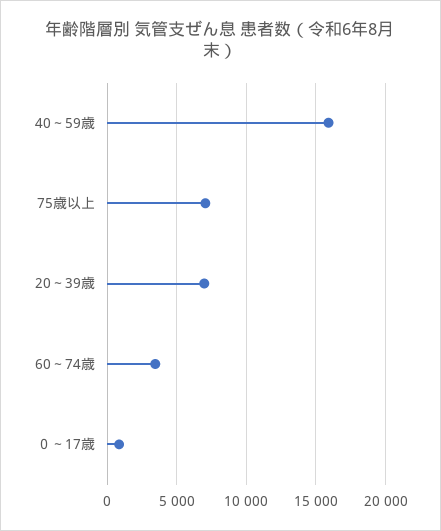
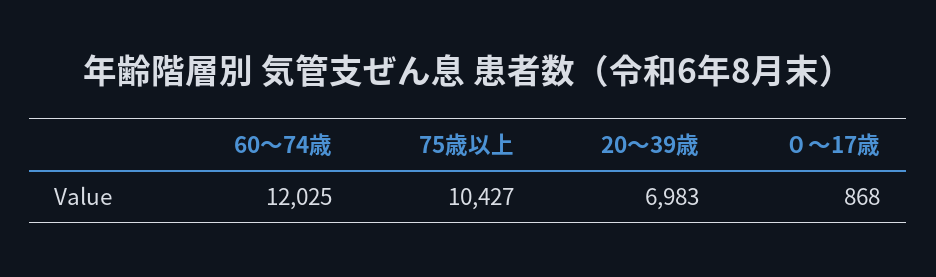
40～59歳: 16000 -> none
75歳以上: 7000 -> 10427
60～74歳: 3500 -> 12025

